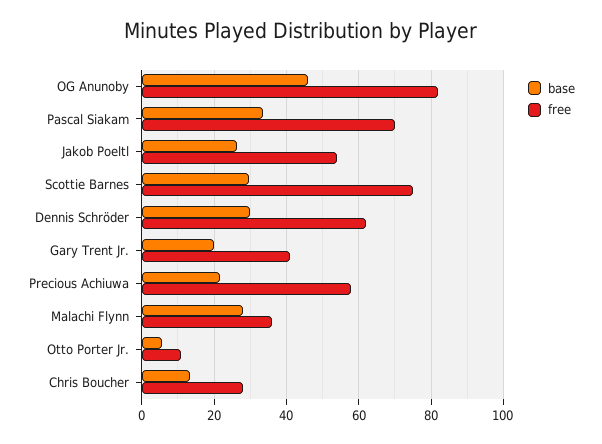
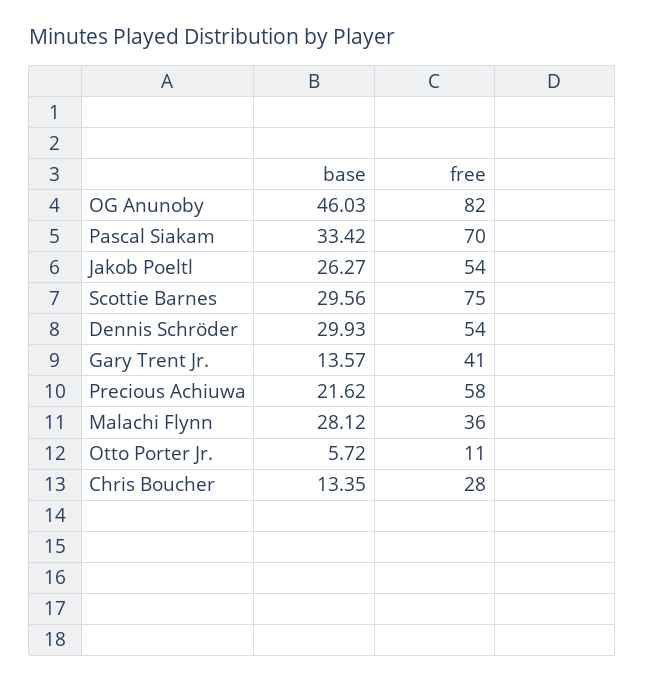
free, Dennis Schröder: 62 -> 54
base, Gary Trent Jr.: 20 -> 13.57

